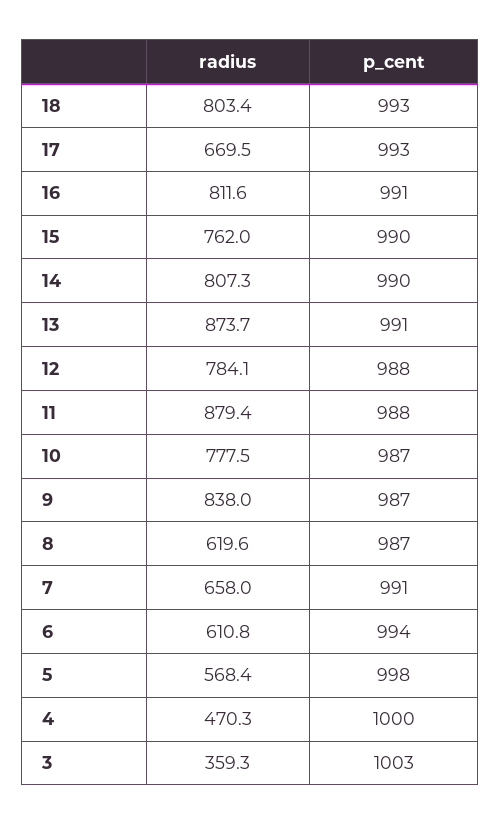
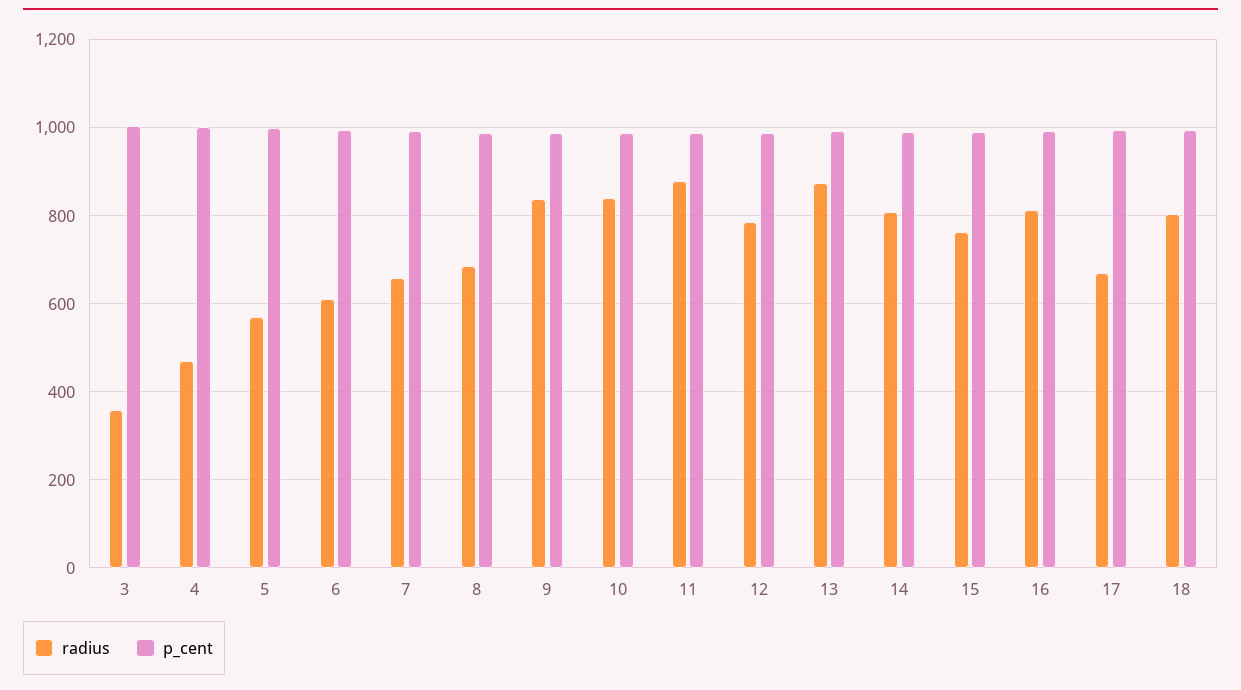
radius, 10: 777.5 -> 840
radius, 8: 619.6 -> 680

